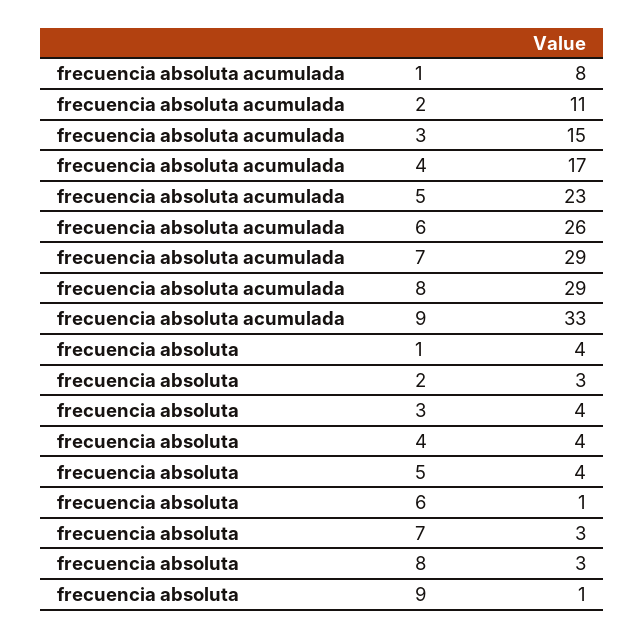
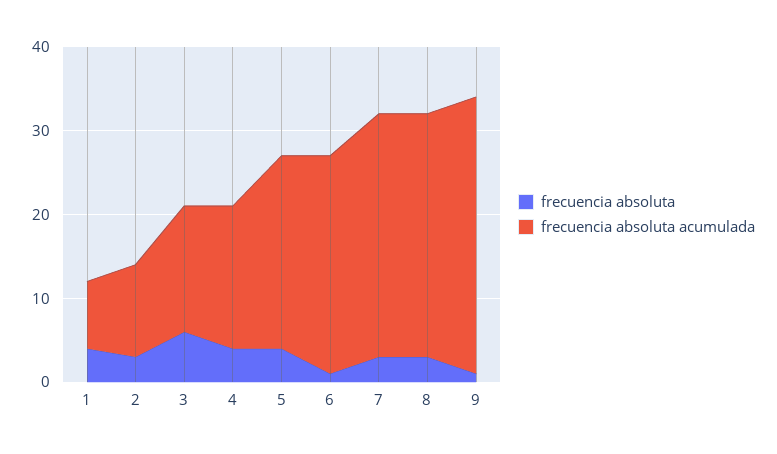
frecuencia absoluta, 3: 4 -> 6

